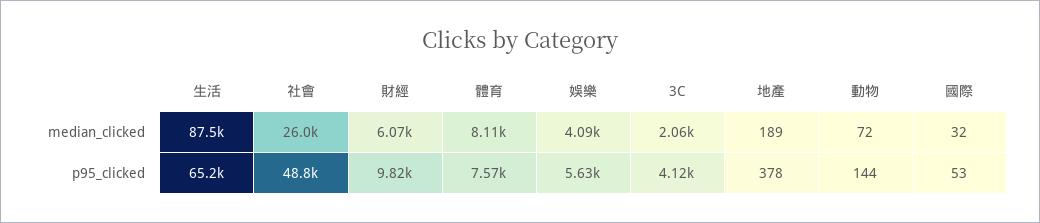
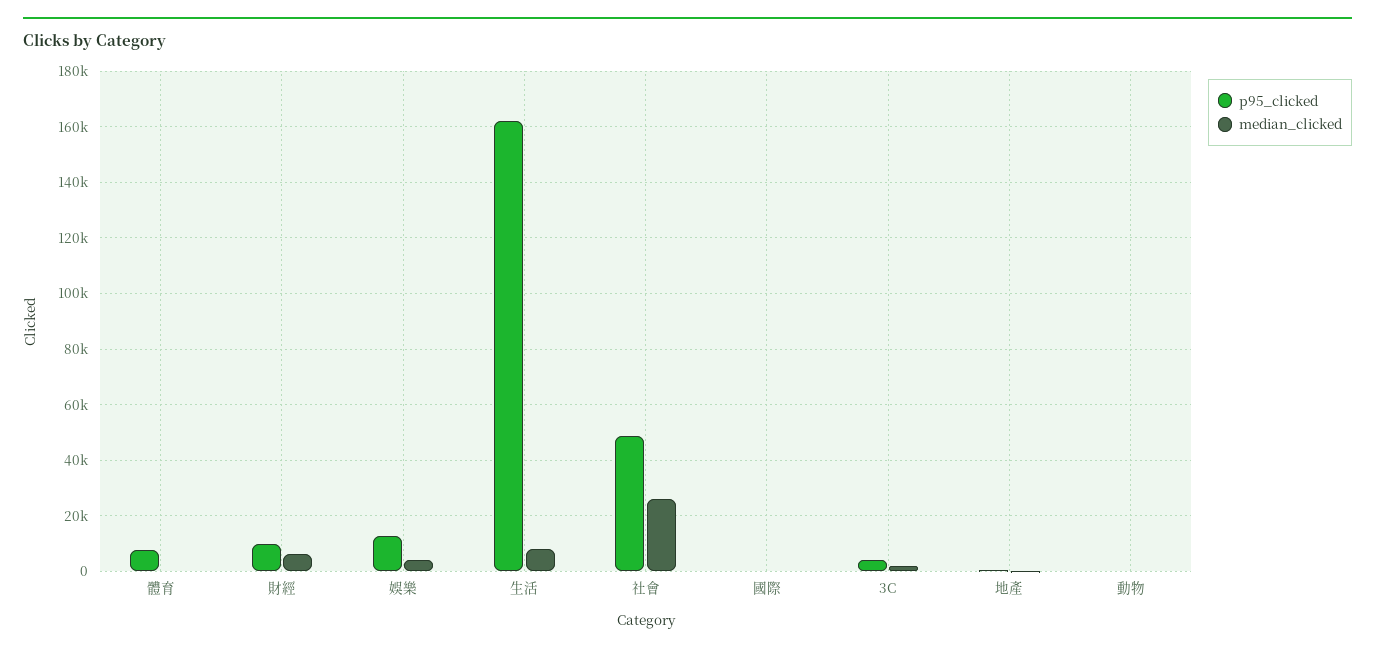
median_clicked, 生活: 87500 -> 7500
median_clicked, 體育: 8110 -> 0
p95_clicked, 生活: 65200 -> 162500
p95_clicked, 娛樂: 5630 -> 12500

